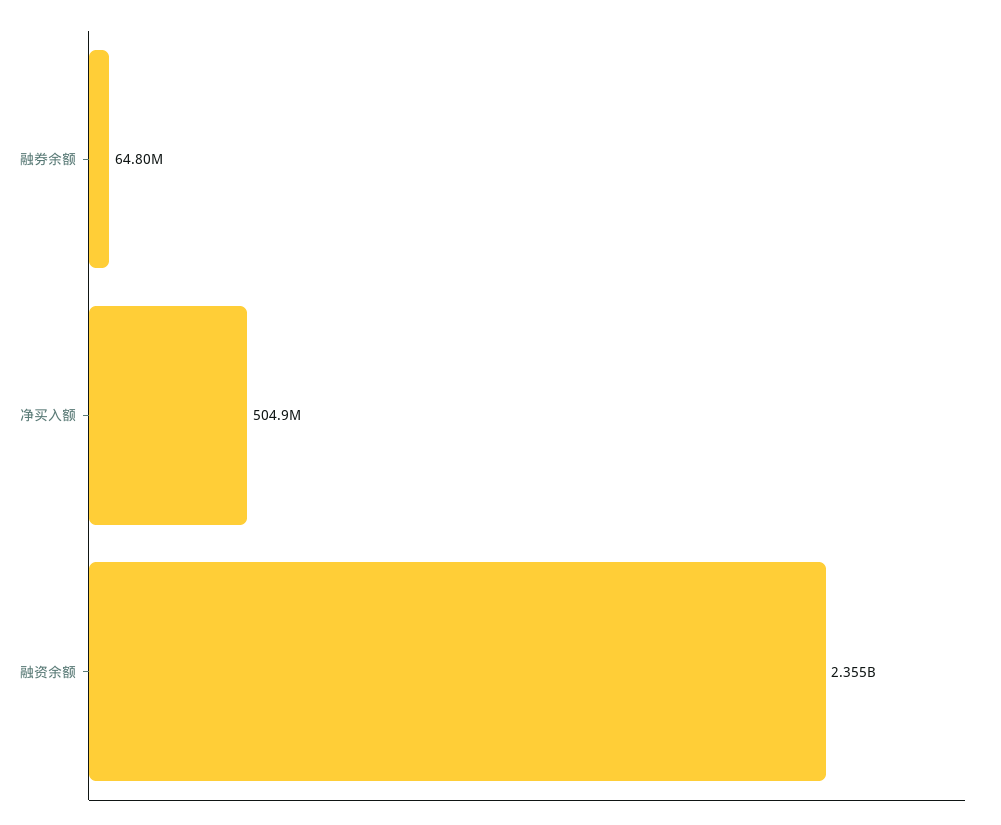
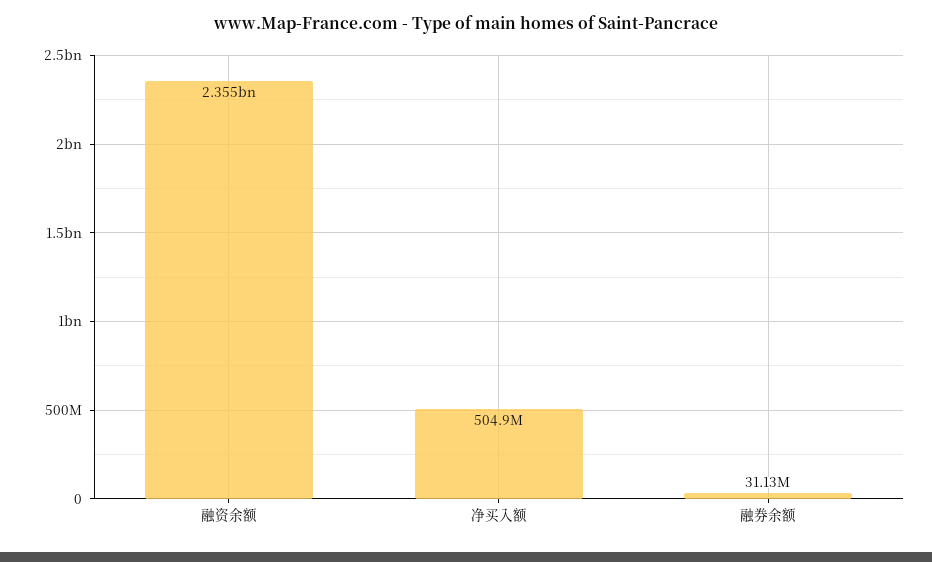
融券余额: 64800000 -> 31130000

